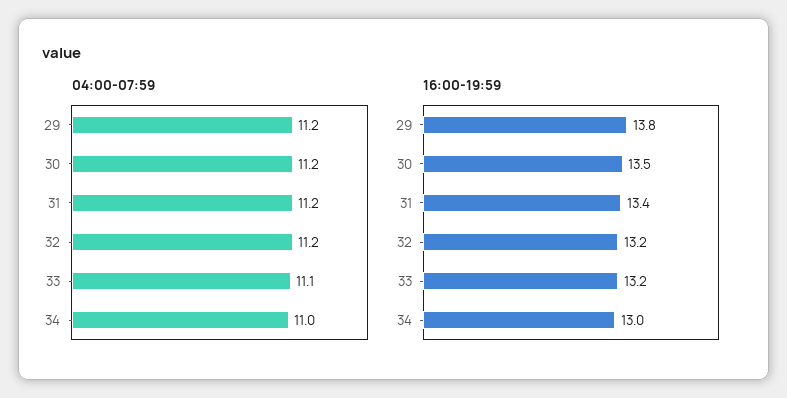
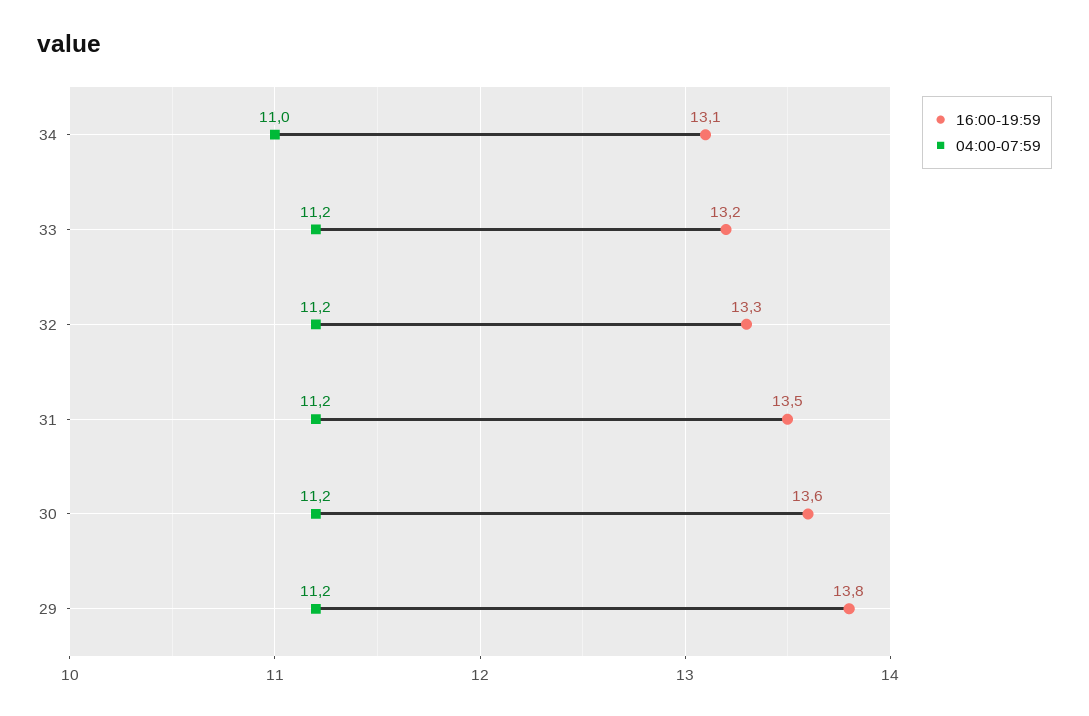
04:00-07:59, 33: 11.1 -> 11.2
16:00-19:59, 30: 13.5 -> 13.6
16:00-19:59, 31: 13.4 -> 13.5
16:00-19:59, 32: 13.2 -> 13.3
16:00-19:59, 34: 13 -> 13.1

